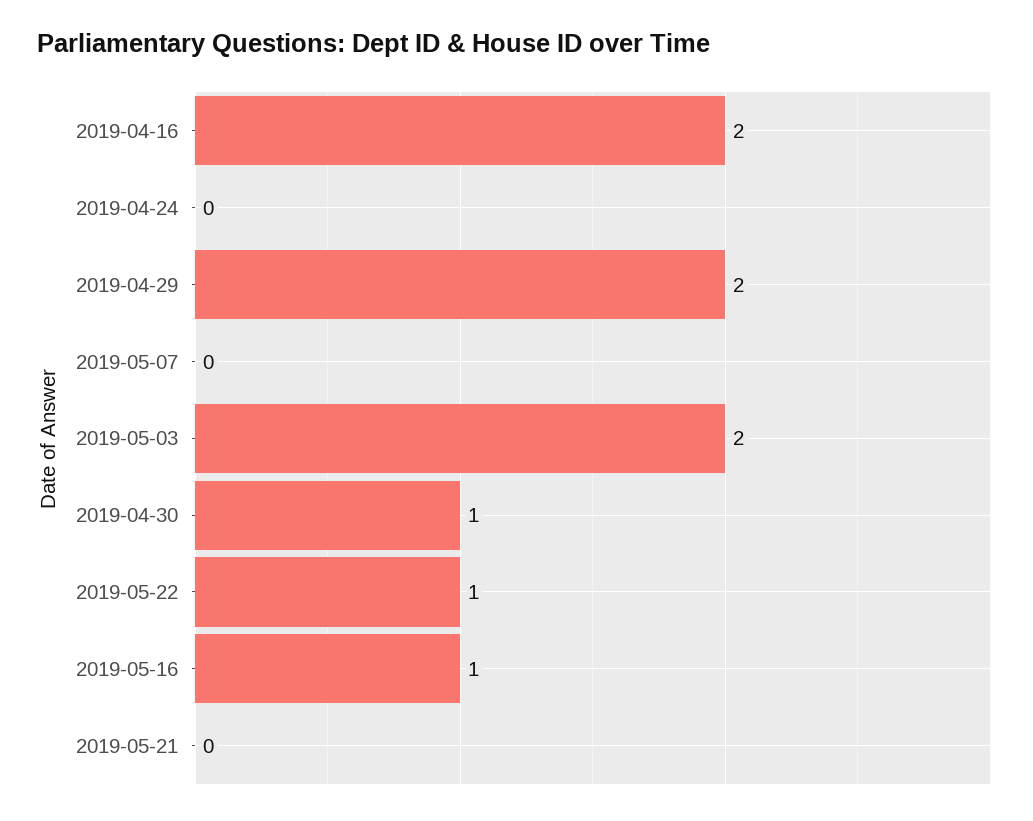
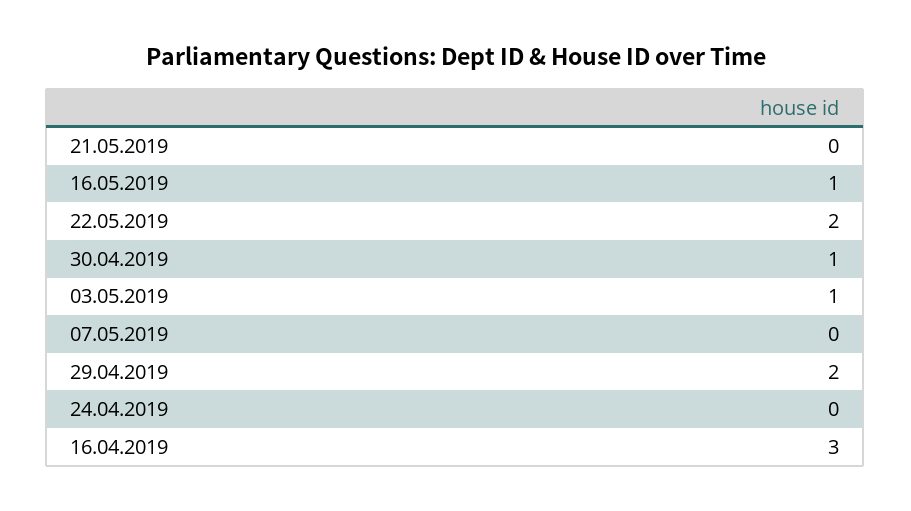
2019-04-16: 2 -> 3
2019-05-03: 2 -> 1
2019-05-22: 1 -> 2

